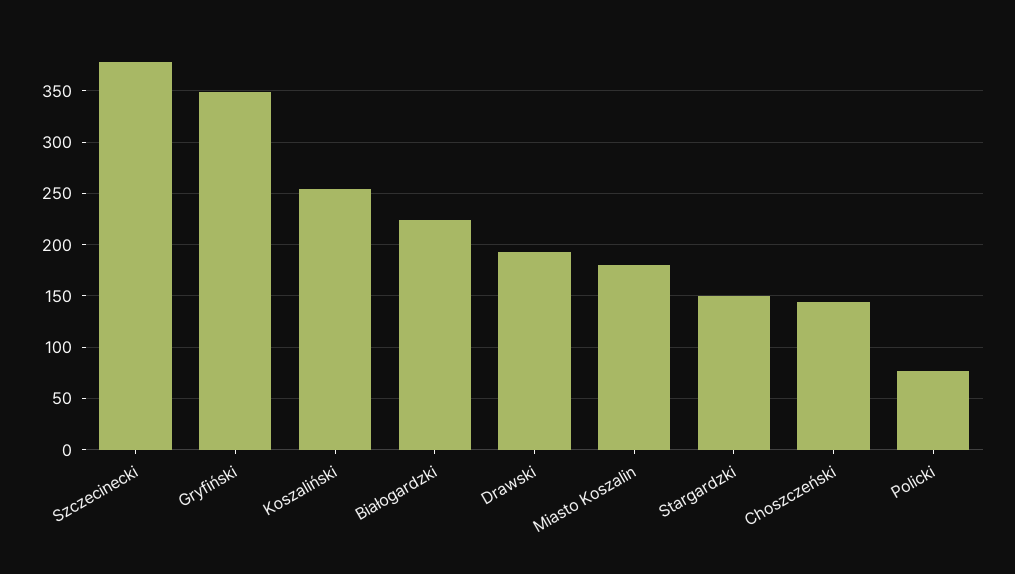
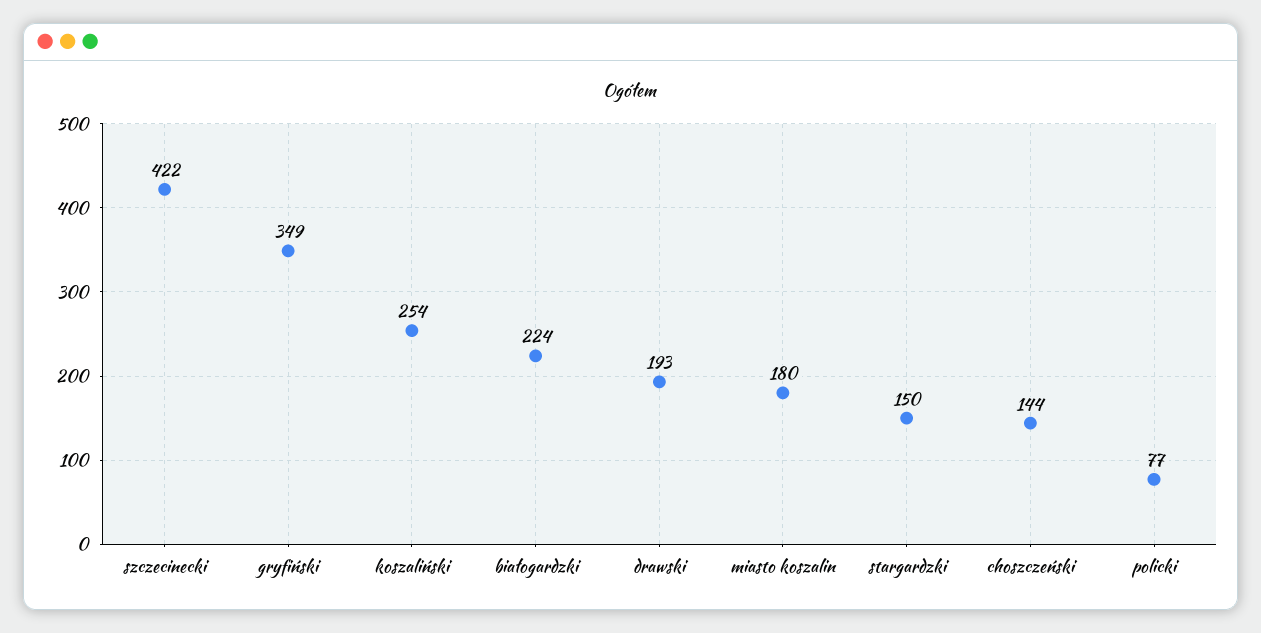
Szczecinecki: 380 -> 422

